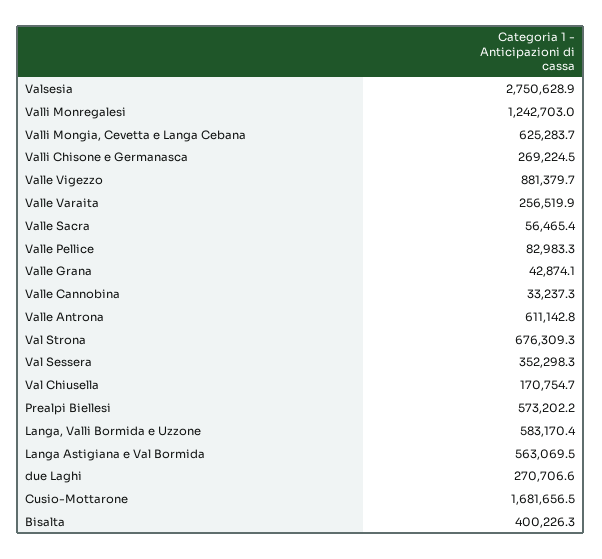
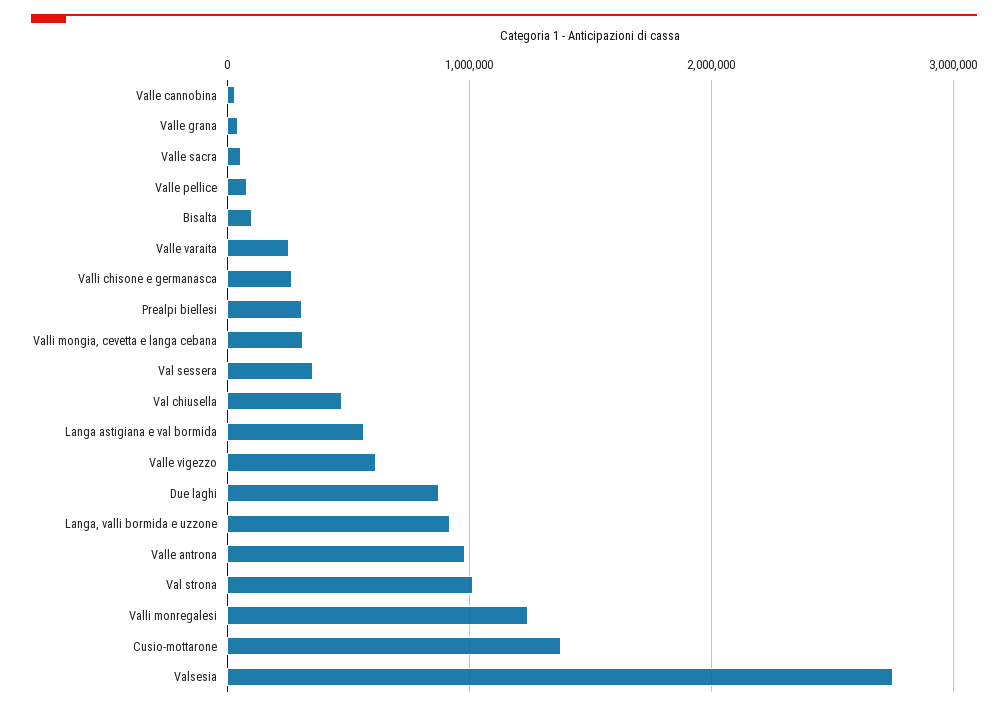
Valli Mongia, Cevetta e Langa Cebana: 625283.7 -> 300000
Valle Vigezzo: 881379.7 -> 600000
Valle Antrona: 611142.8 -> 1000000
Val Strona: 676309.3 -> 1000000
Val Chiusella: 170754.7 -> 500000
Prealpi Biellesi: 573202.2 -> 300000
Langa, Valli Bormida e Uzzone: 583170.4 -> 900000
due Laghi: 270706.6 -> 900000
Cusio-Mottarone: 1681656.5 -> 1400000
Bisalta: 400226.3 -> 100000

